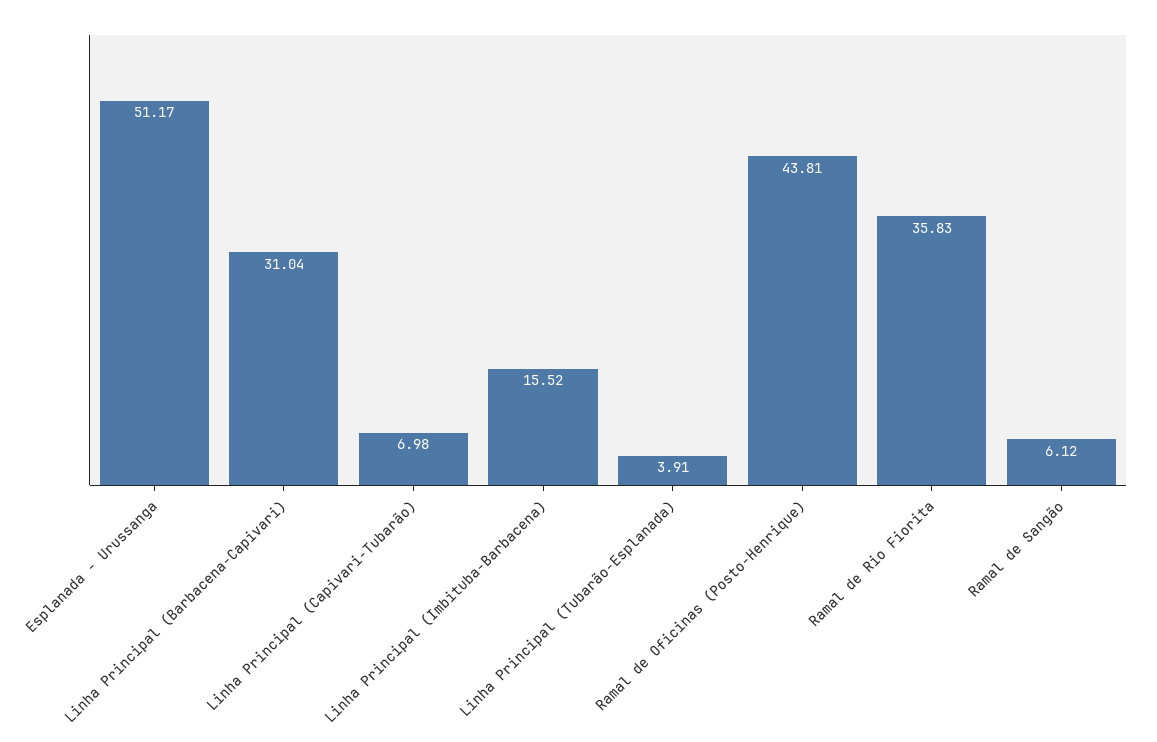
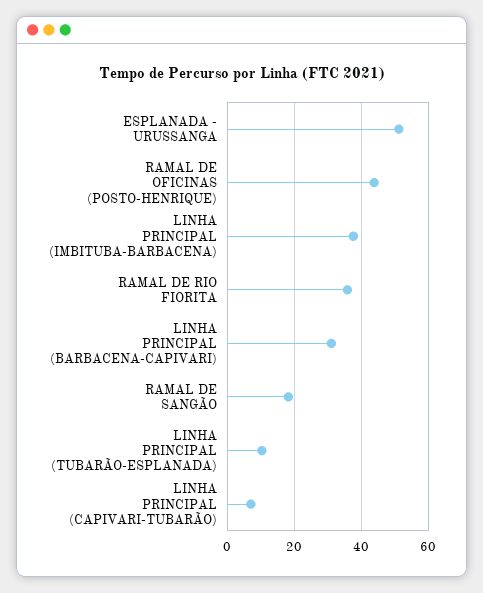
Linha Principal (Imbituba-Barbacena): 15.52 -> 38
Linha Principal (Tubarão-Esplanada): 3.91 -> 10
Ramal de Sangão: 6.12 -> 18

